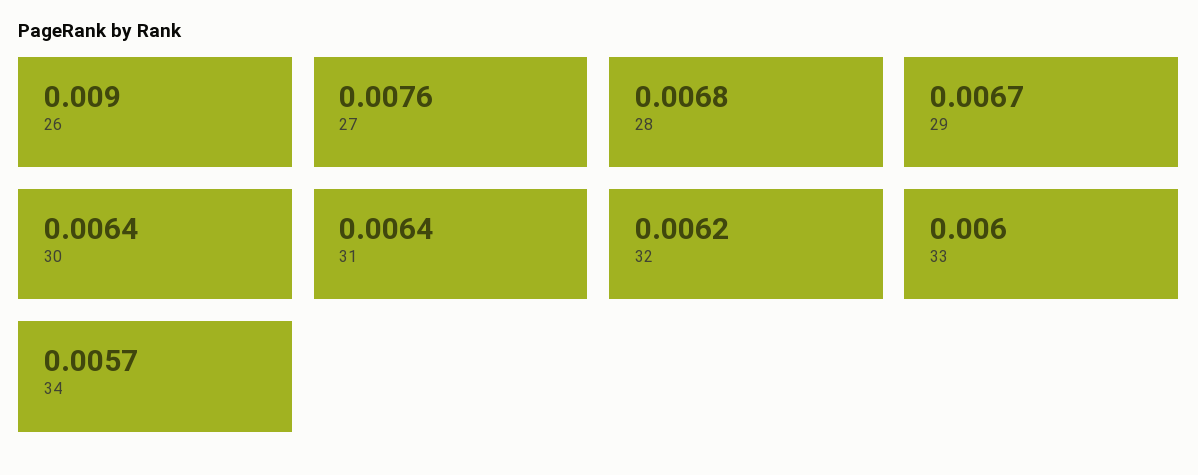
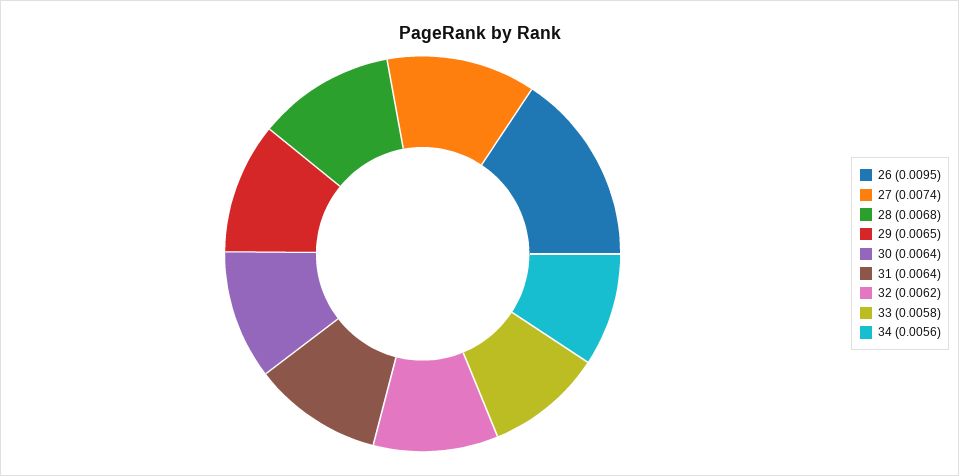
26: 0.009 -> 0.0095
27: 0.0076 -> 0.0074
29: 0.0067 -> 0.0065
33: 0.006 -> 0.0058
34: 0.0057 -> 0.0056

